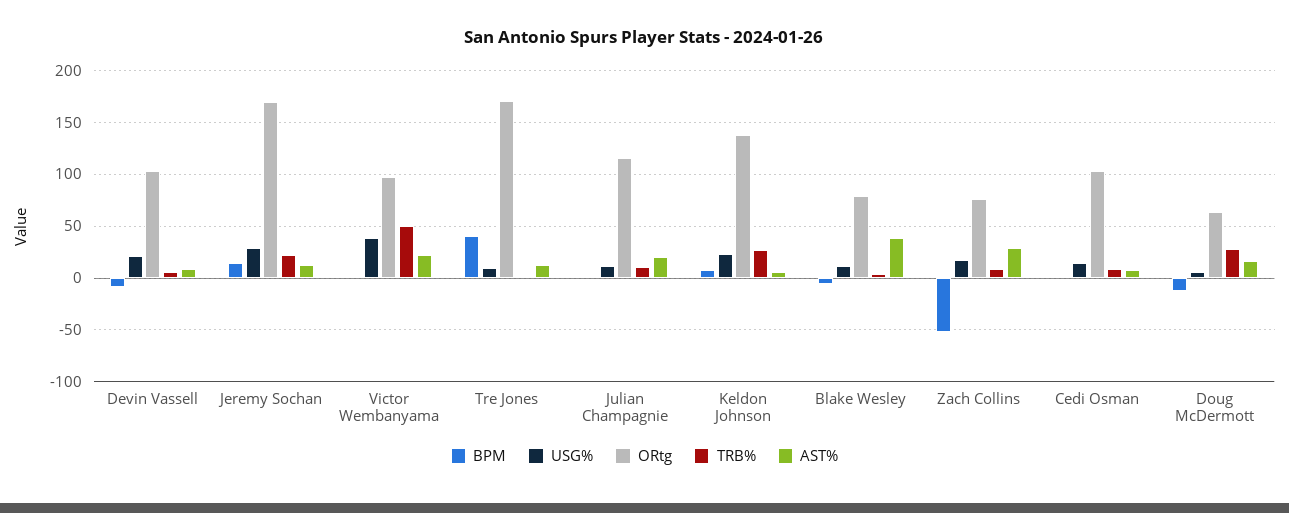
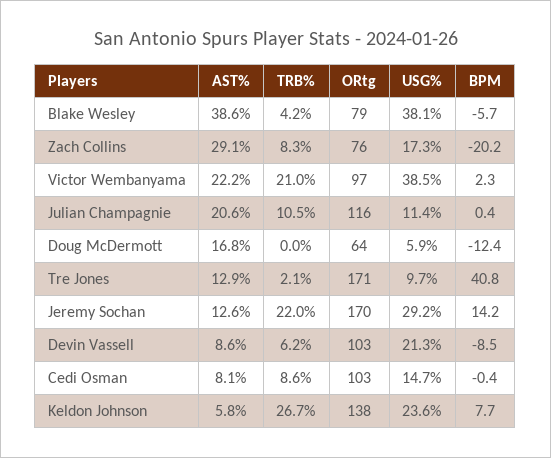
TRB%, Victor Wembanyama: 50 -> 21
USG%, Blake Wesley: 10 -> 38.1
BPM, Zach Collins: -50 -> -20.2
TRB%, Doug McDermott: 30 -> 0

